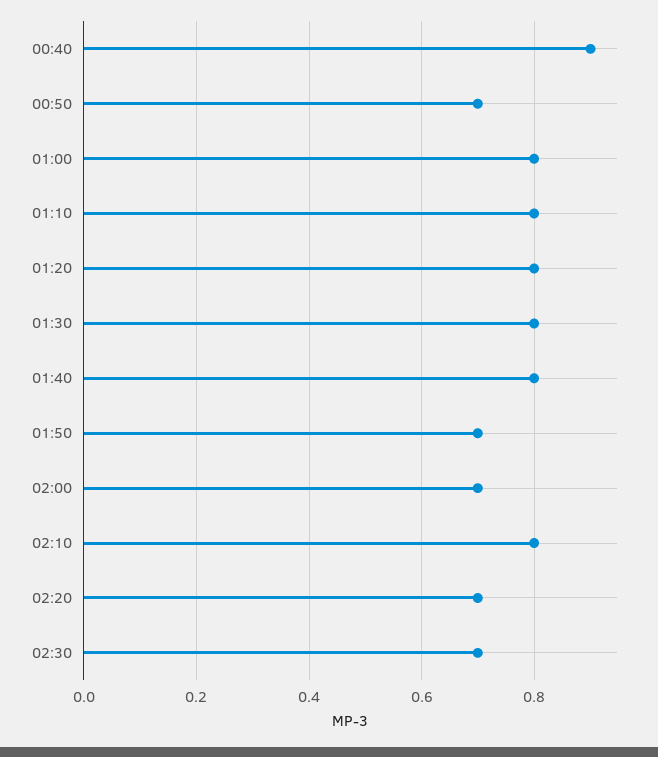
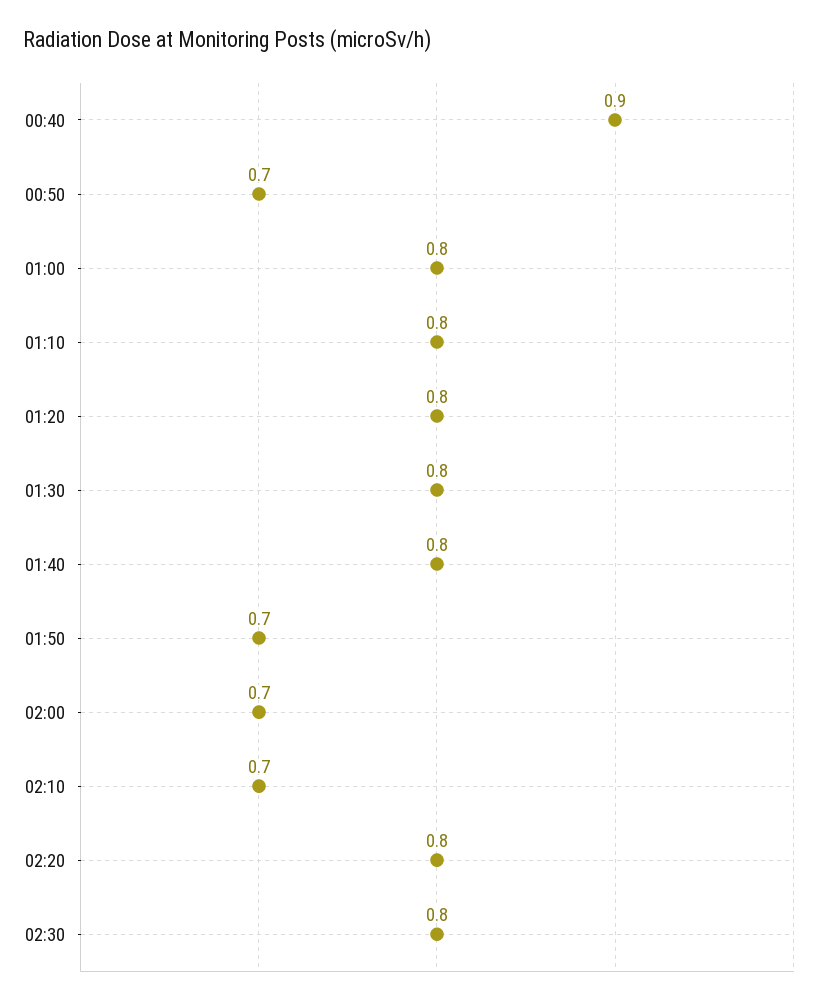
02:10: 0.8 -> 0.7
02:20: 0.7 -> 0.8
02:30: 0.7 -> 0.8

